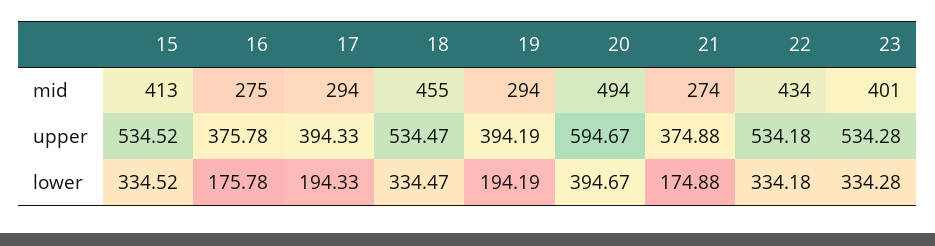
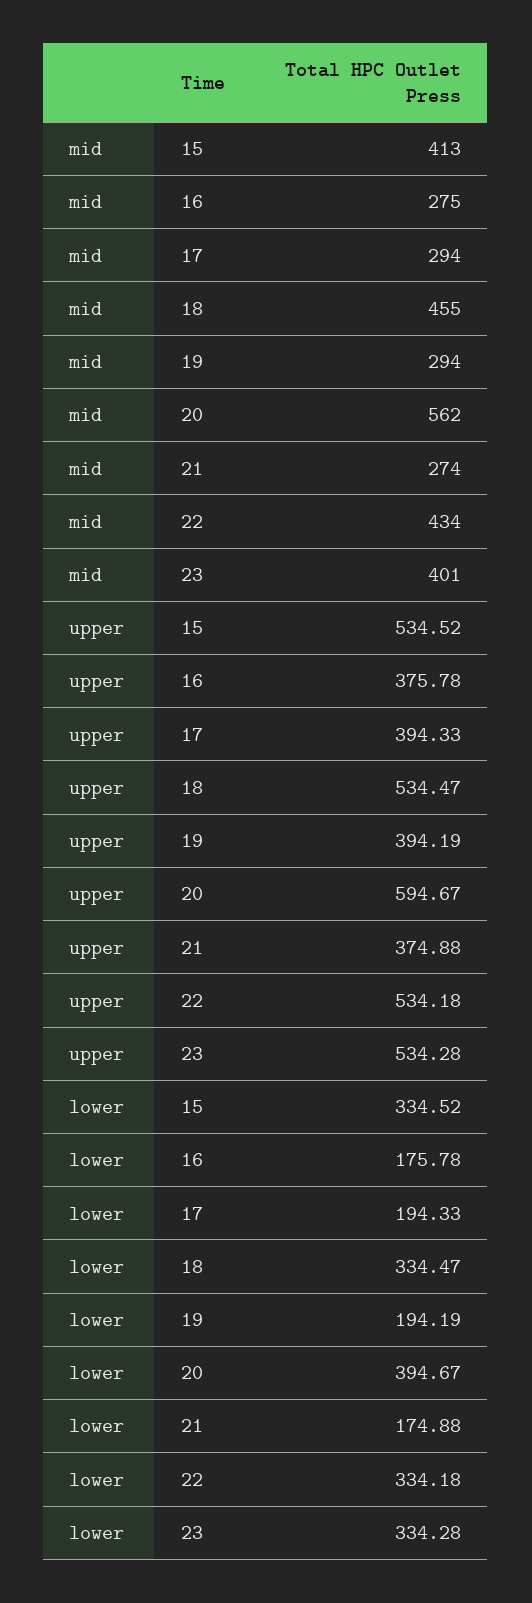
20, mid: 494 -> 562

